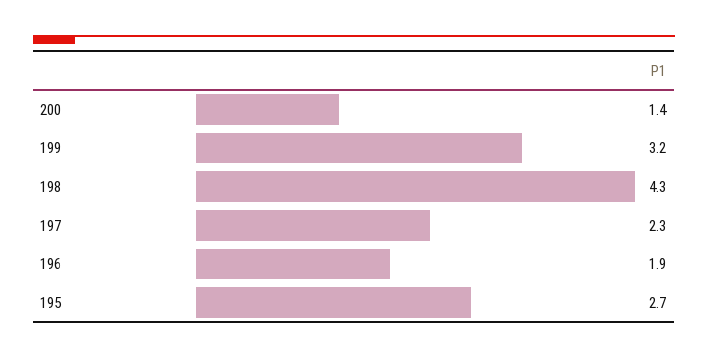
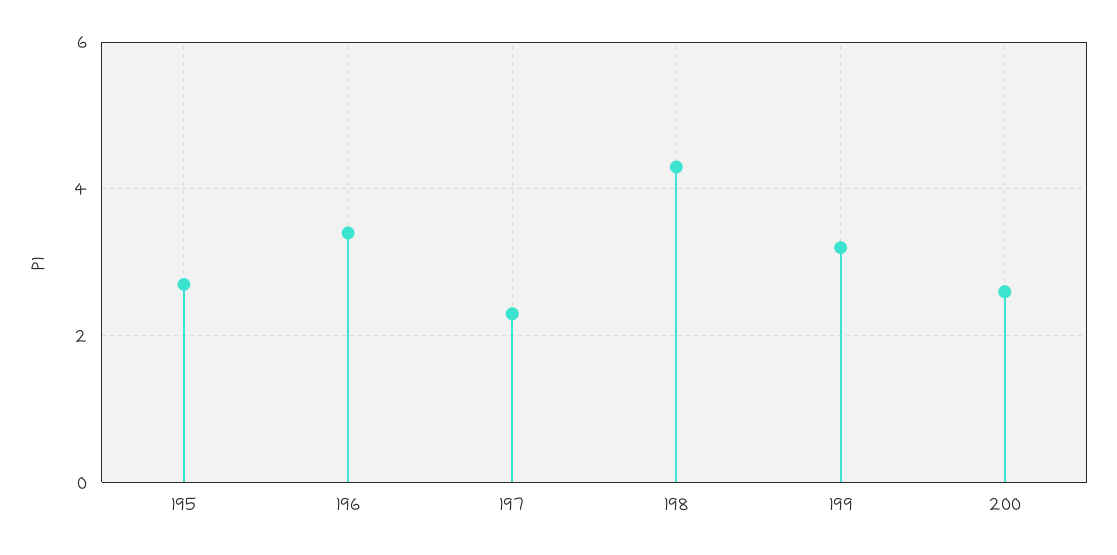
200: 1.4 -> 2.5
196: 1.9 -> 3.5

